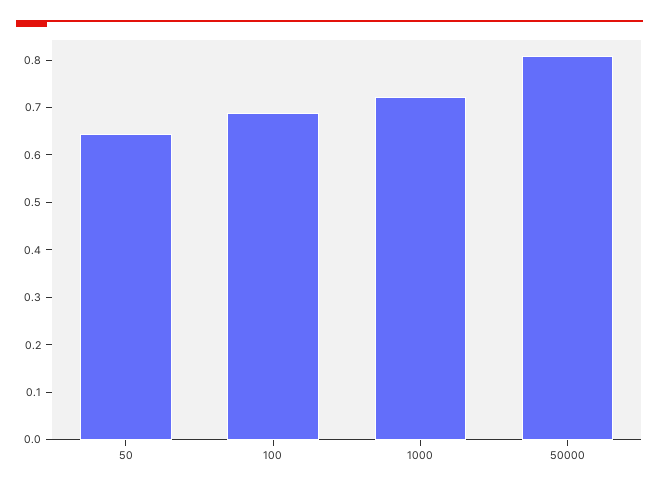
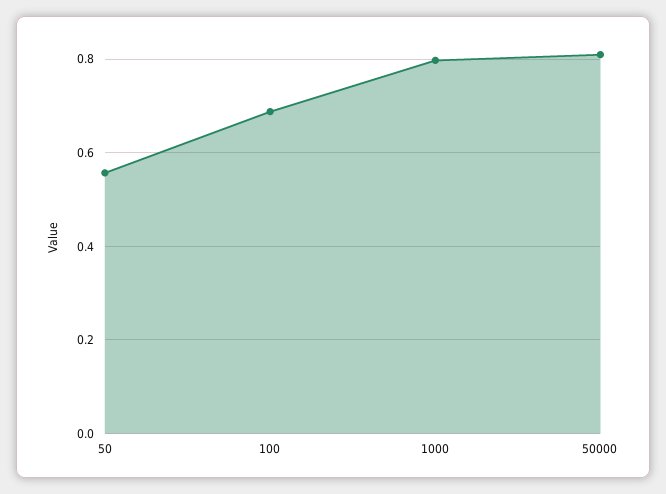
50: 0.64 -> 0.56
1000: 0.72 -> 0.8

